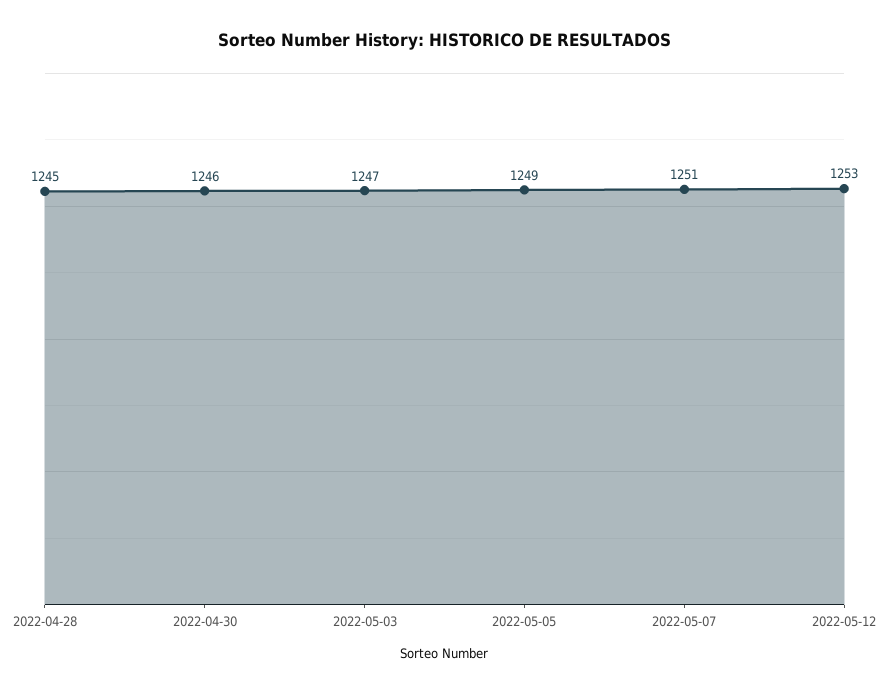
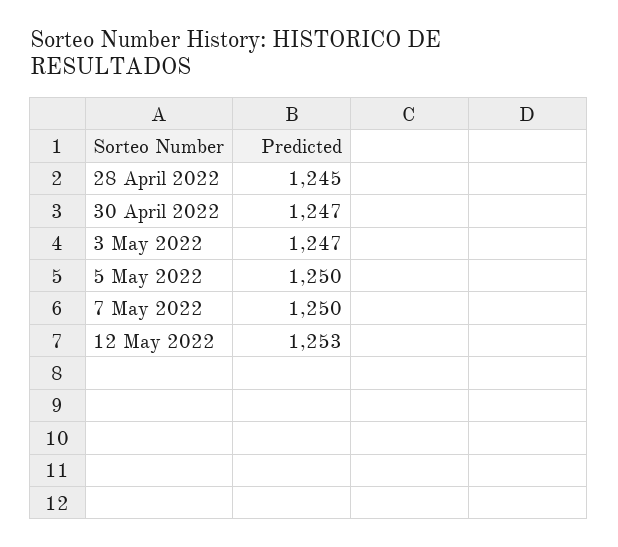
2022-04-30: 1246 -> 1247
2022-05-05: 1249 -> 1250
2022-05-07: 1251 -> 1250

